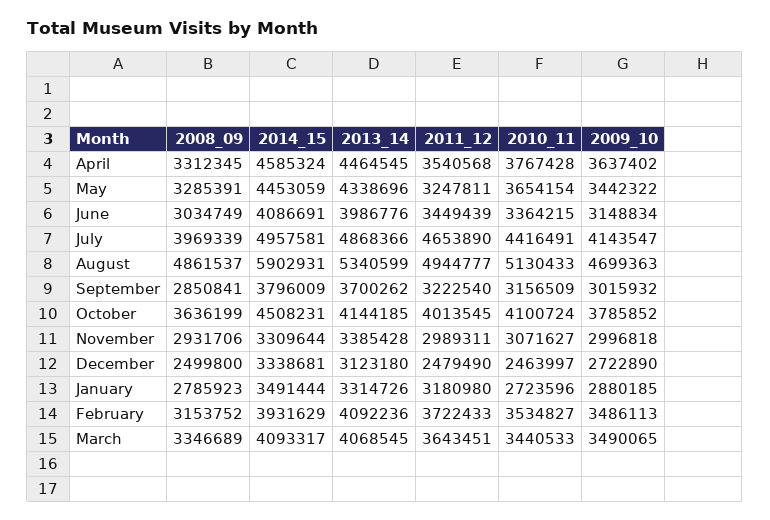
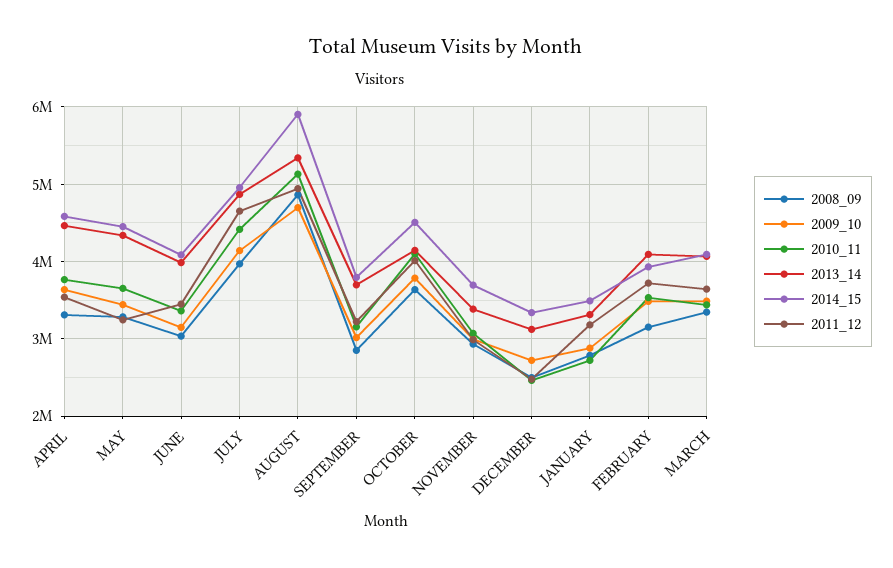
2014_15, November: 3309644 -> 3700000

